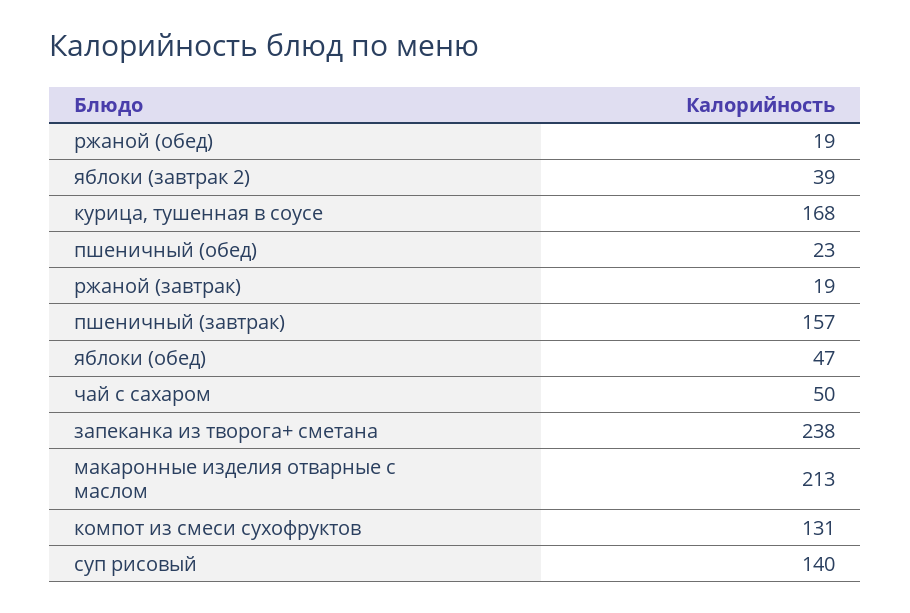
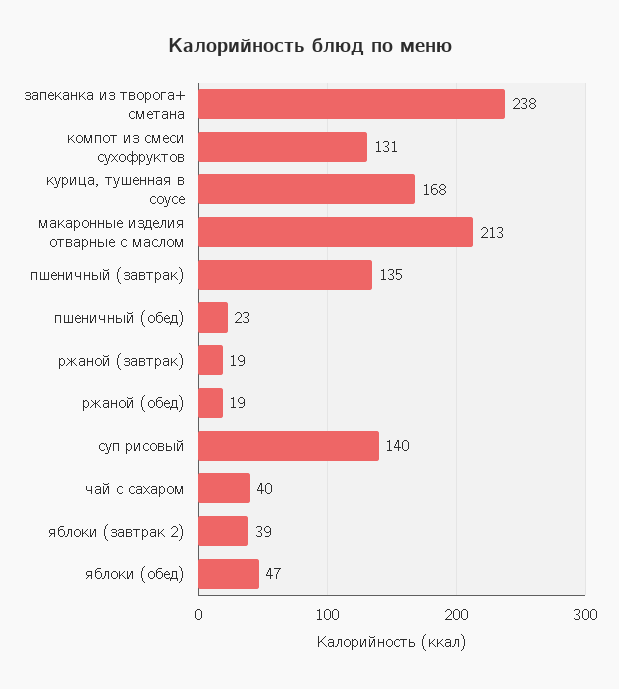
пшеничный (завтрак): 157 -> 135
чай с сахаром: 50 -> 40

